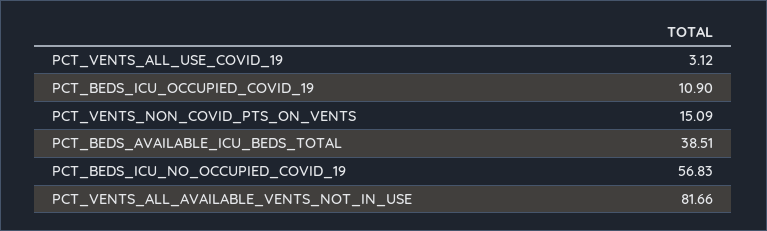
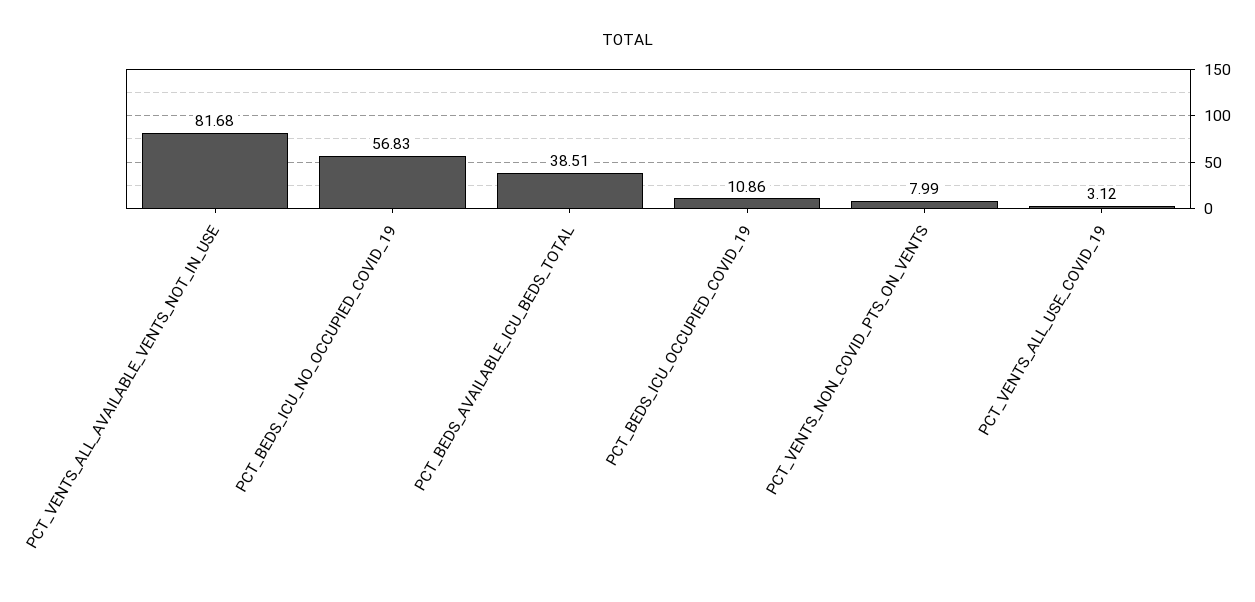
PCT_BEDS_ICU_OCCUPIED_COVID_19: 10.9 -> 10.86
PCT_VENTS_NON_COVID_PTS_ON_VENTS: 15.09 -> 7.99
PCT_VENTS_ALL_AVAILABLE_VENTS_NOT_IN_USE: 81.66 -> 81.68

